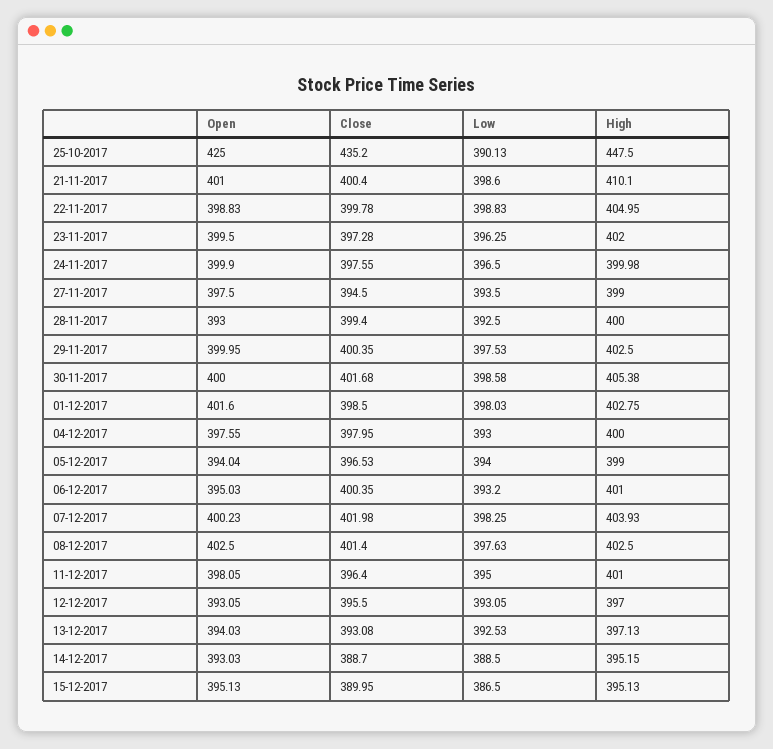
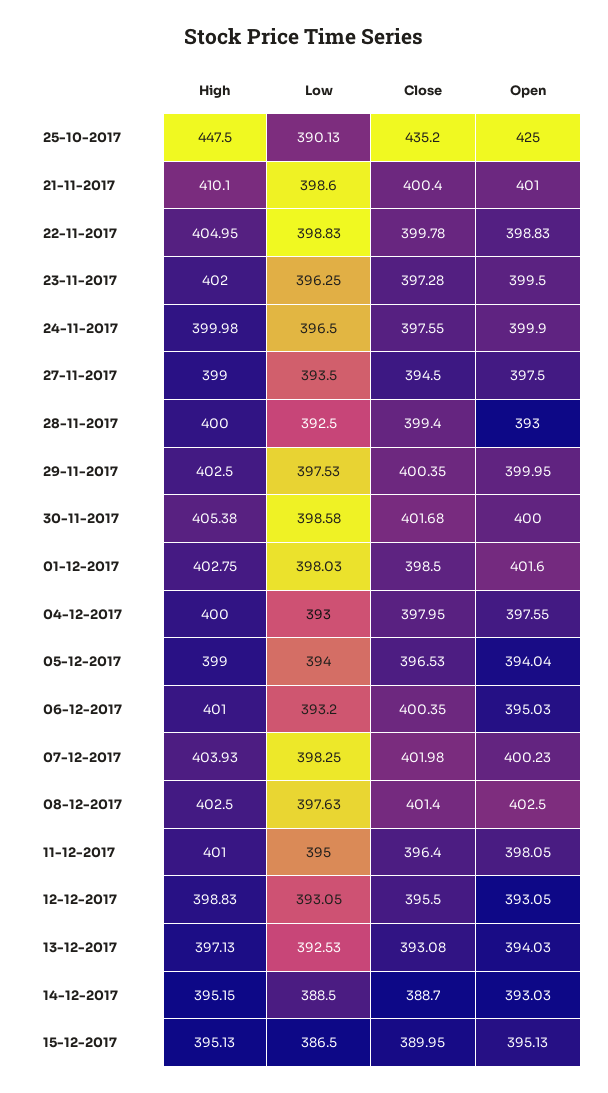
High, 12-12-2017: 397 -> 398.83

